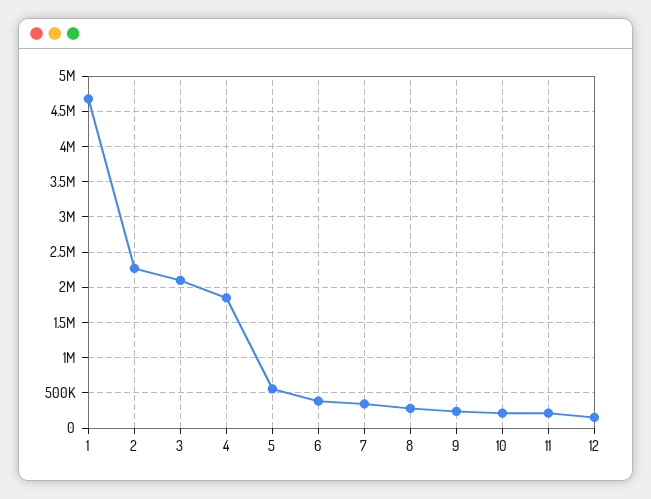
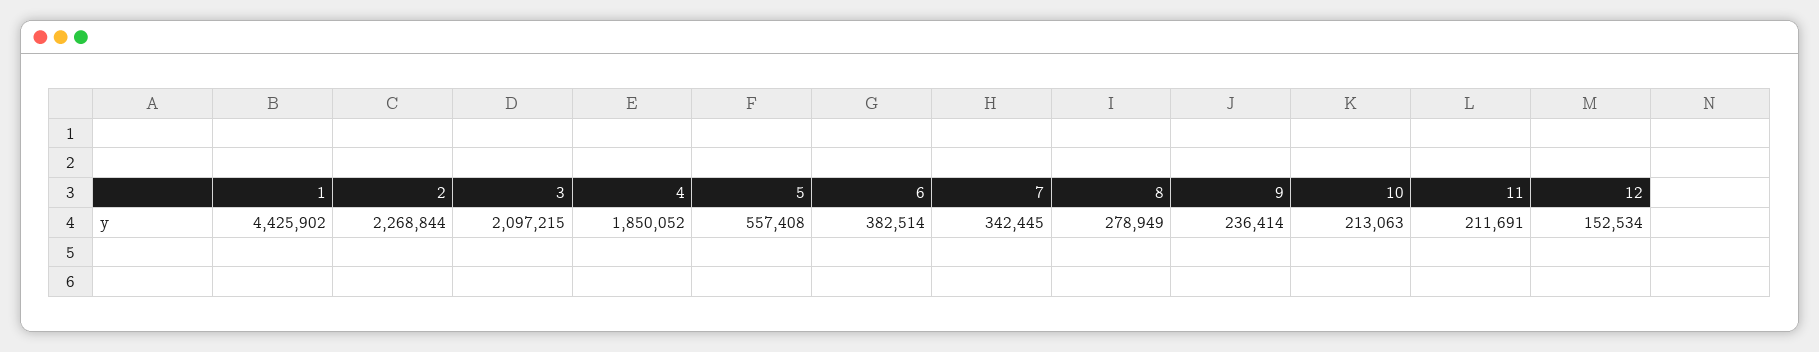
1: 4700000 -> 4425902

